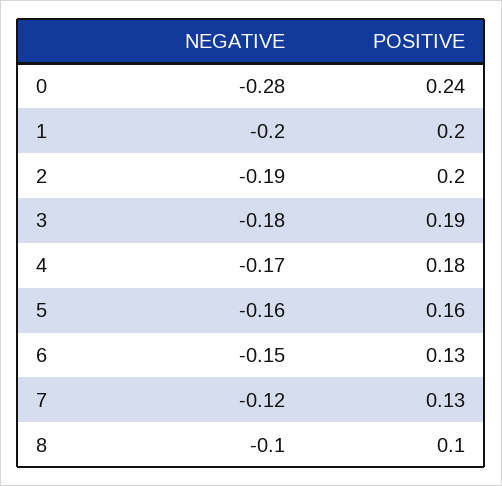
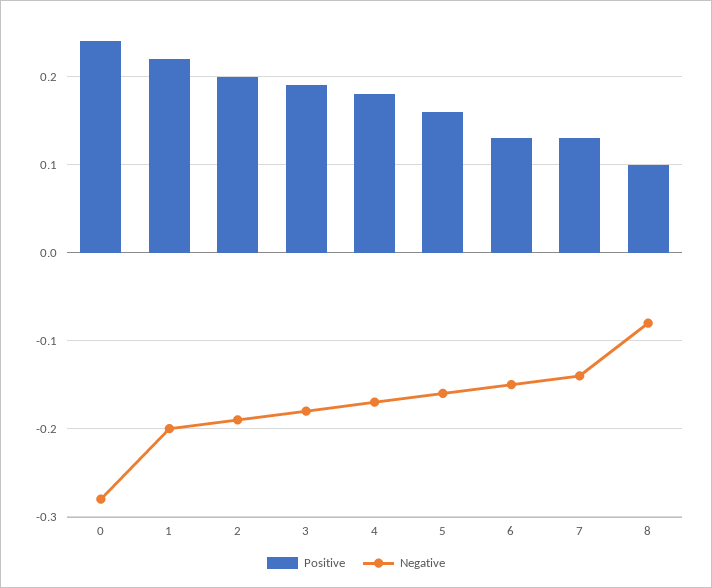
POSITIVE, 1: 0.2 -> 0.22
NEGATIVE, 7: -0.12 -> -0.14
NEGATIVE, 8: -0.1 -> -0.08

